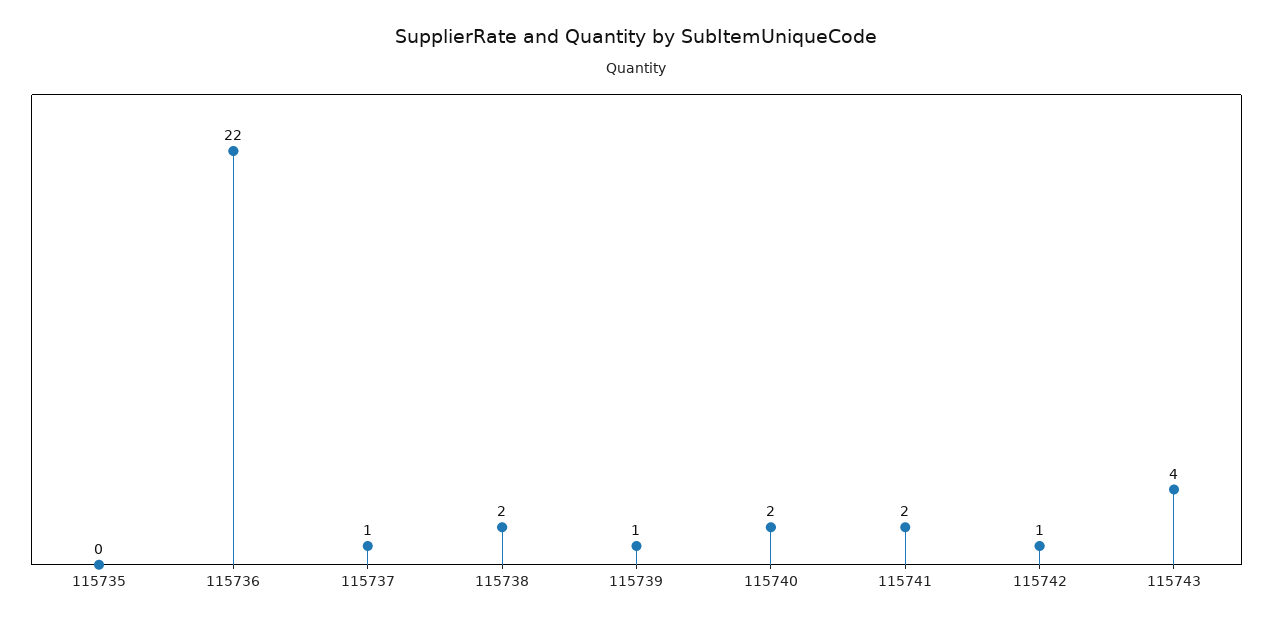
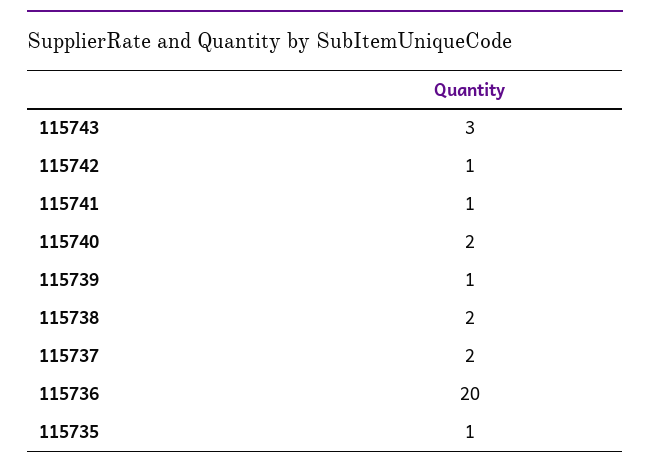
115735: 0 -> 1
115736: 22 -> 20
115737: 1 -> 2
115741: 2 -> 1
115743: 4 -> 3

